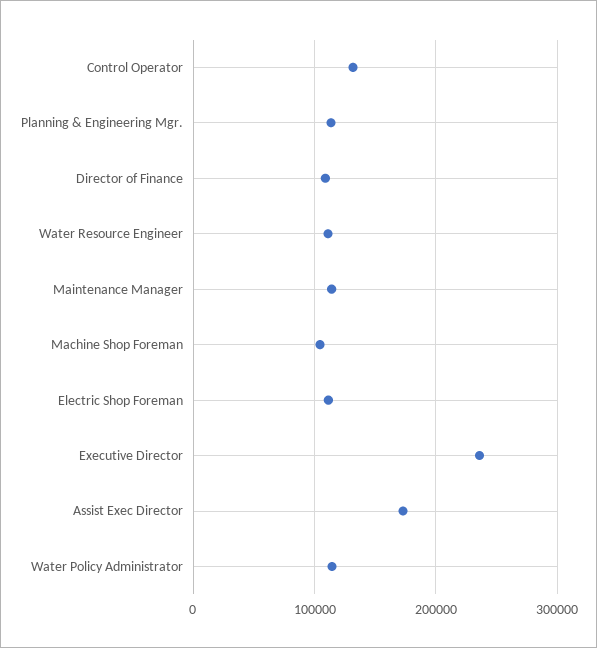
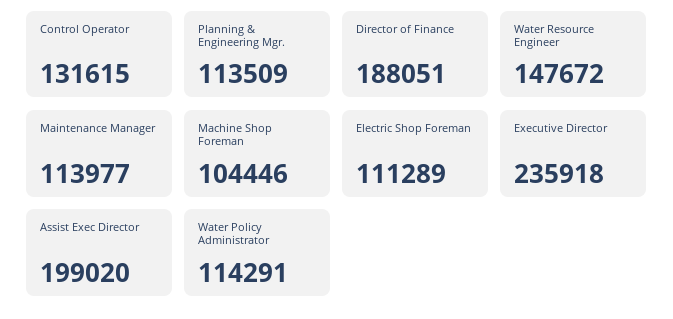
Director of Finance: 110000 -> 188051
Water Resource Engineer: 110000 -> 147672
Assist Exec Director: 170000 -> 199020

